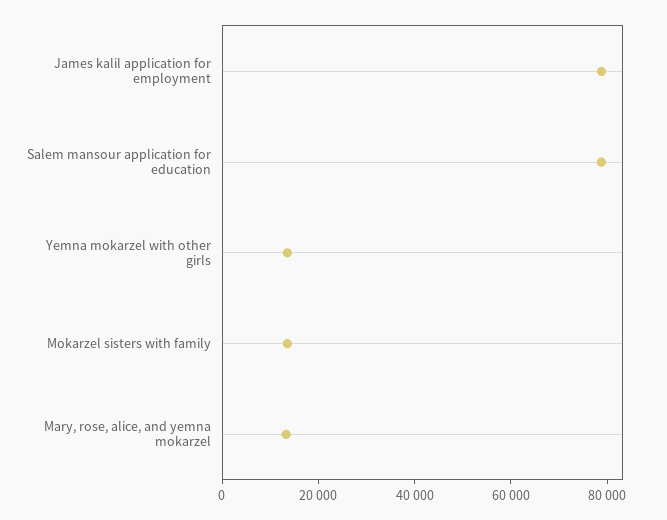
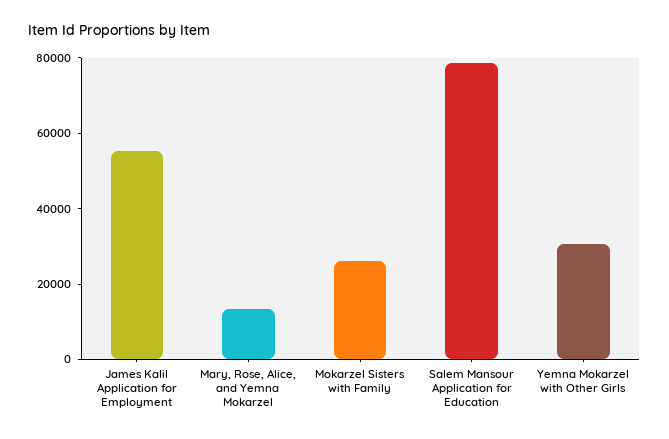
James kalil application for employment: 80000 -> 55000
Yemna mokarzel with other girls: 15000 -> 30000
Mokarzel sisters with family: 15000 -> 25000

